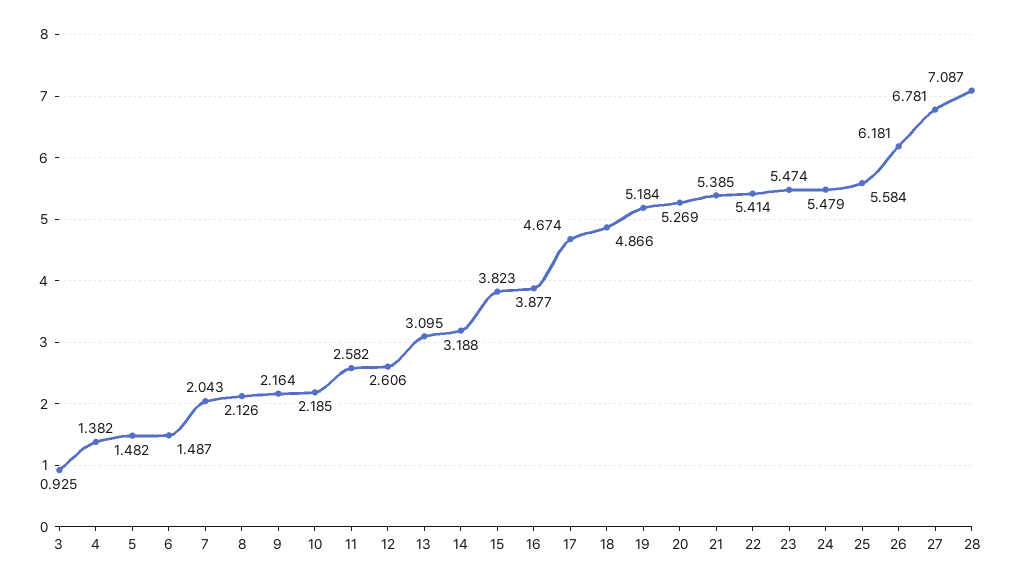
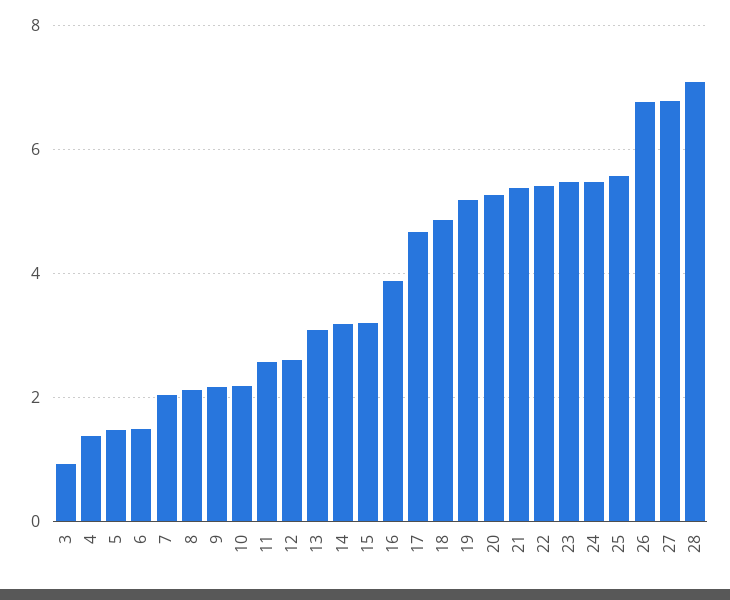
15: 3.823 -> 3.2
26: 6.181 -> 6.8

